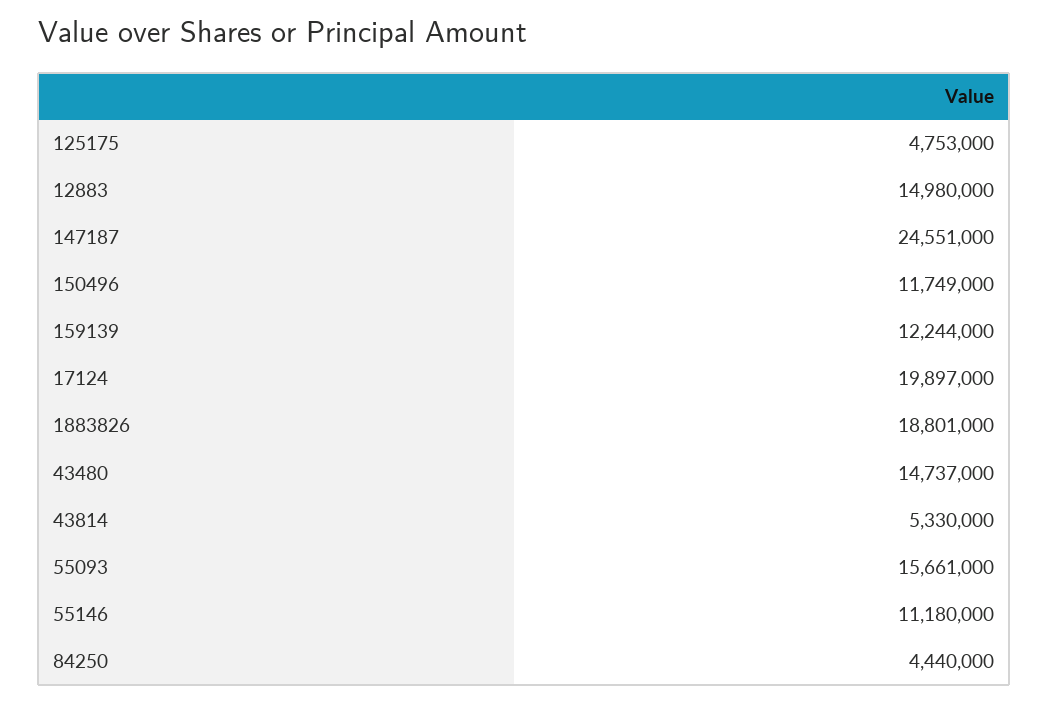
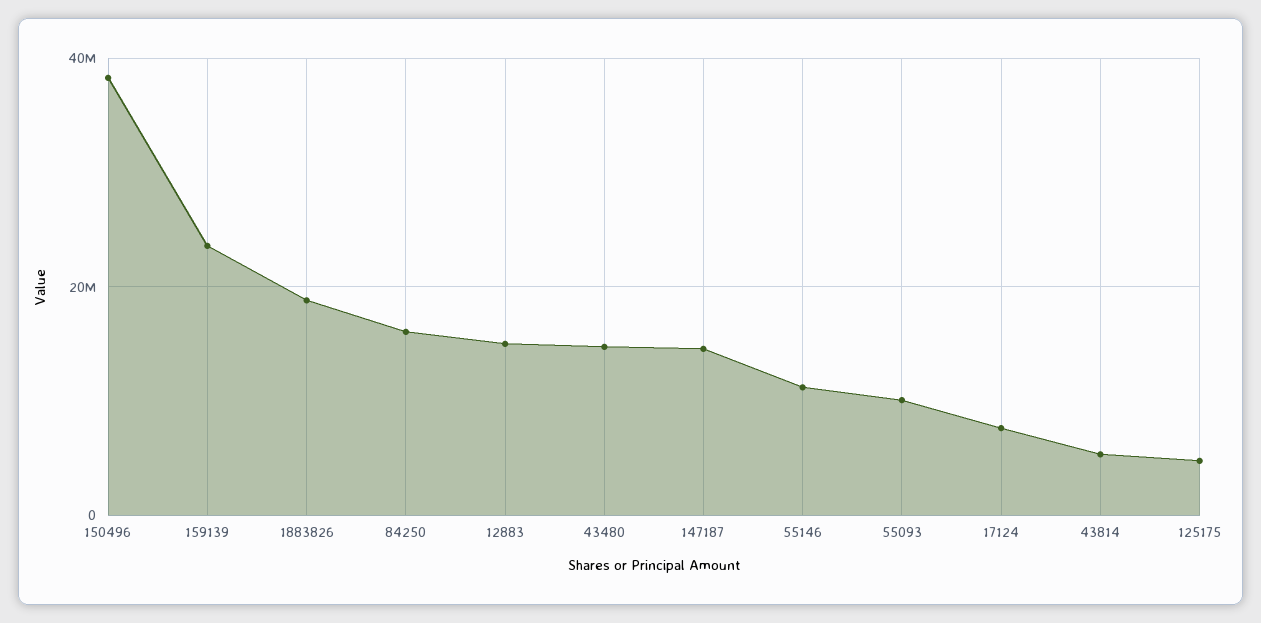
147187: 24551000 -> 14000000
150496: 11749000 -> 38000000
159139: 12244000 -> 24000000
17124: 19897000 -> 8000000
55093: 15661000 -> 10000000
84250: 4440000 -> 16000000

